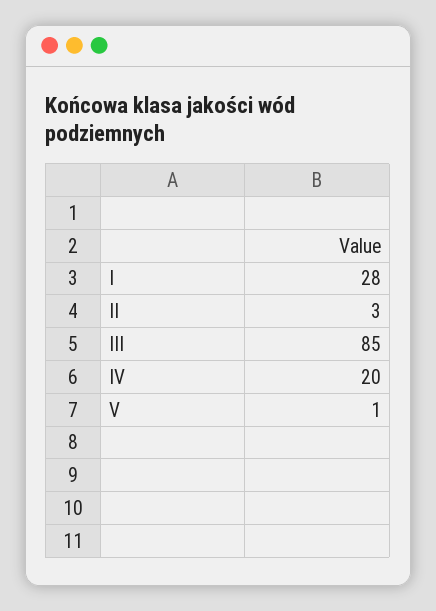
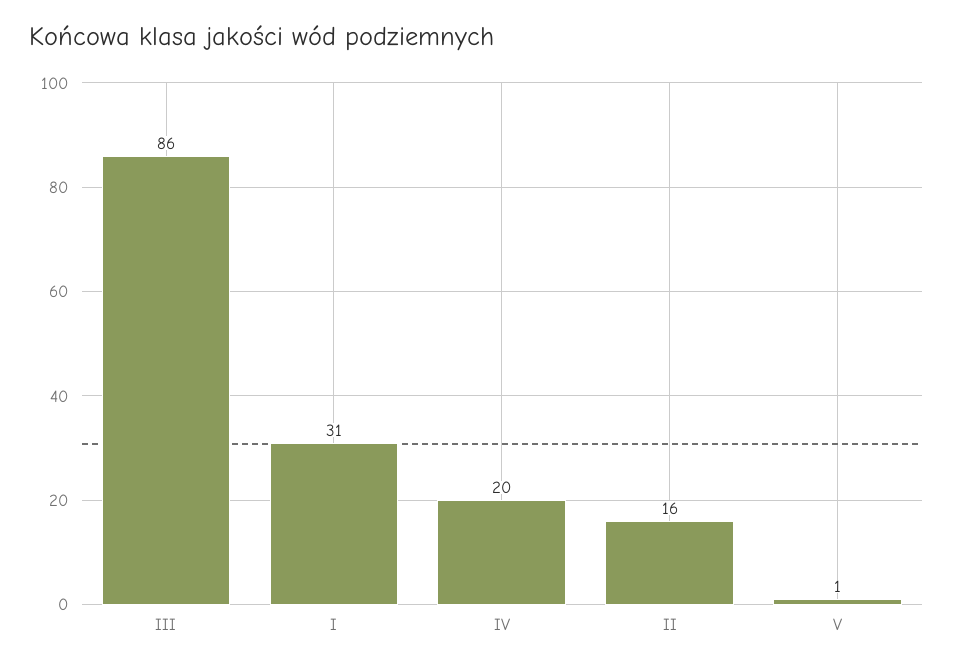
I: 28 -> 31
II: 3 -> 16
III: 85 -> 86

